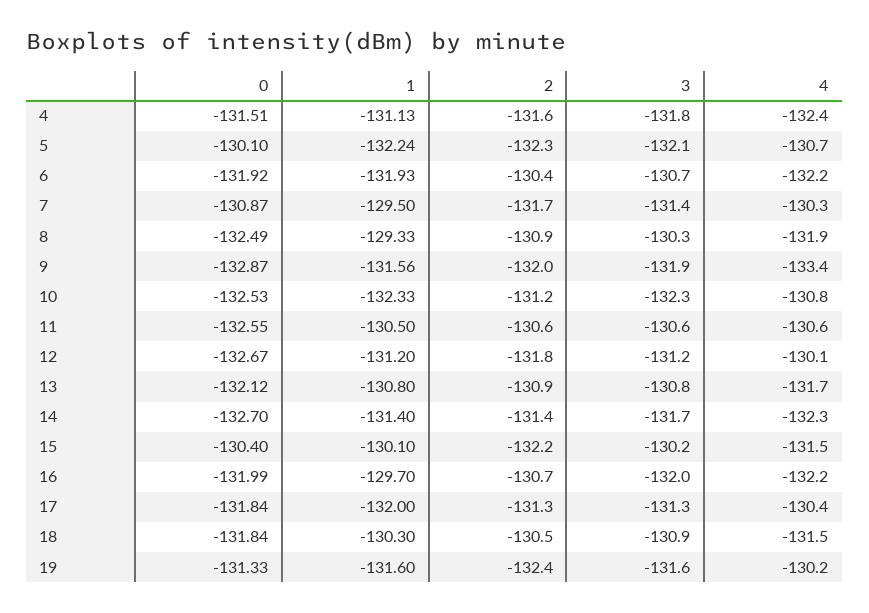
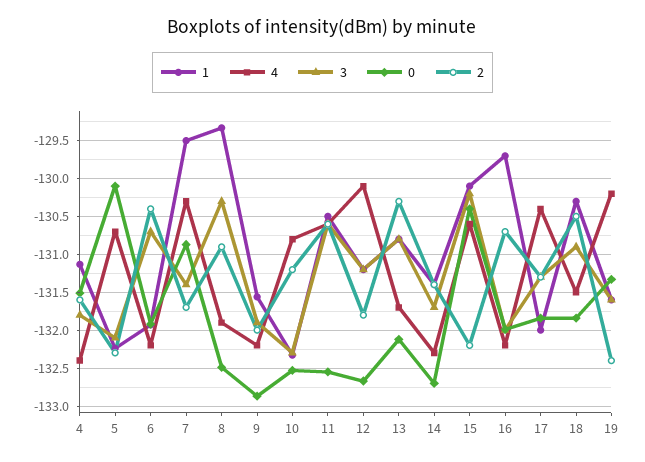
4, 9: -133.4 -> -132.2
2, 13: -130.9 -> -130.3
4, 15: -131.5 -> -130.6

